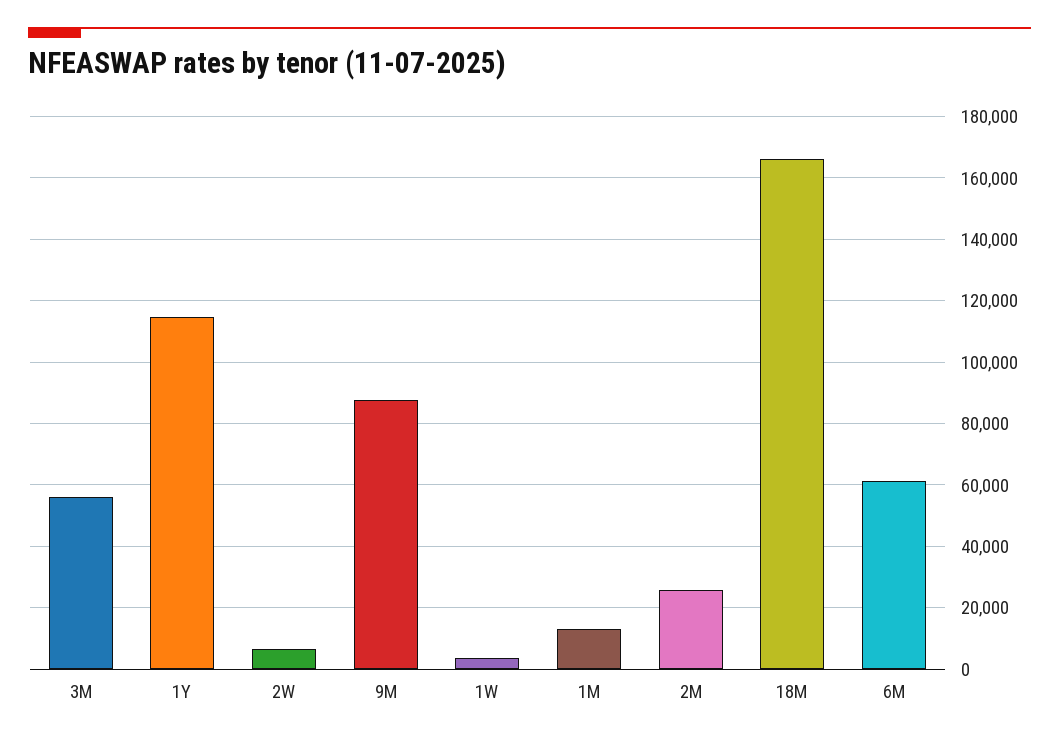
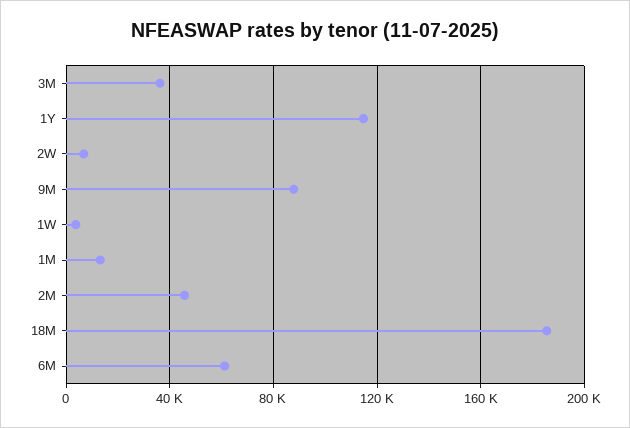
3M: 56000 -> 35000
2M: 26000 -> 45000
18M: 166000 -> 185000

